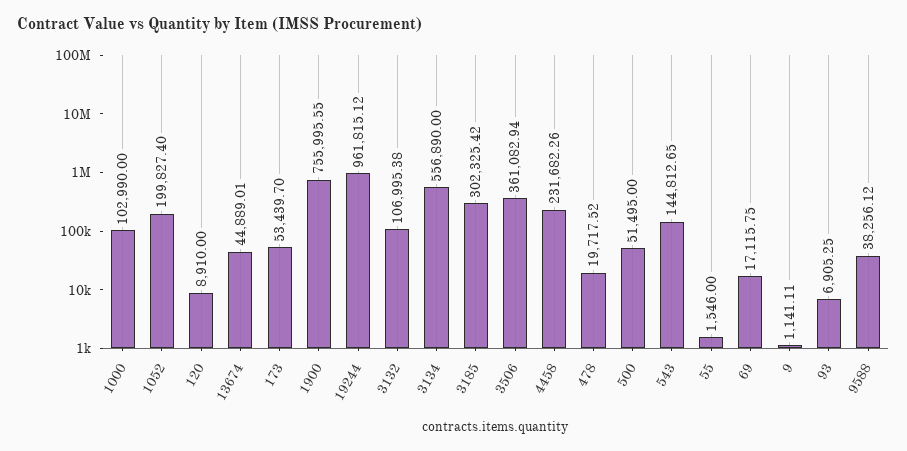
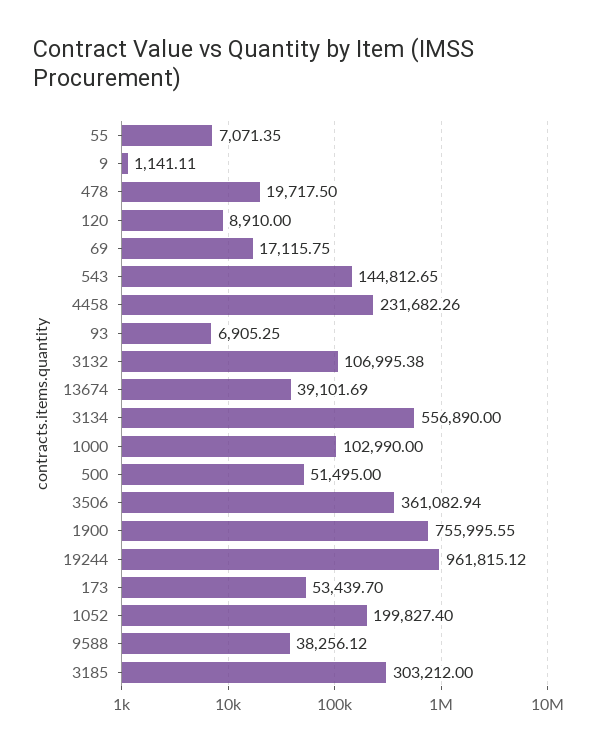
13674: 44889.01 -> 39101.69
3185: 302325.42 -> 303212
478: 19717.52 -> 19717.5
55: 1546 -> 7071.35

